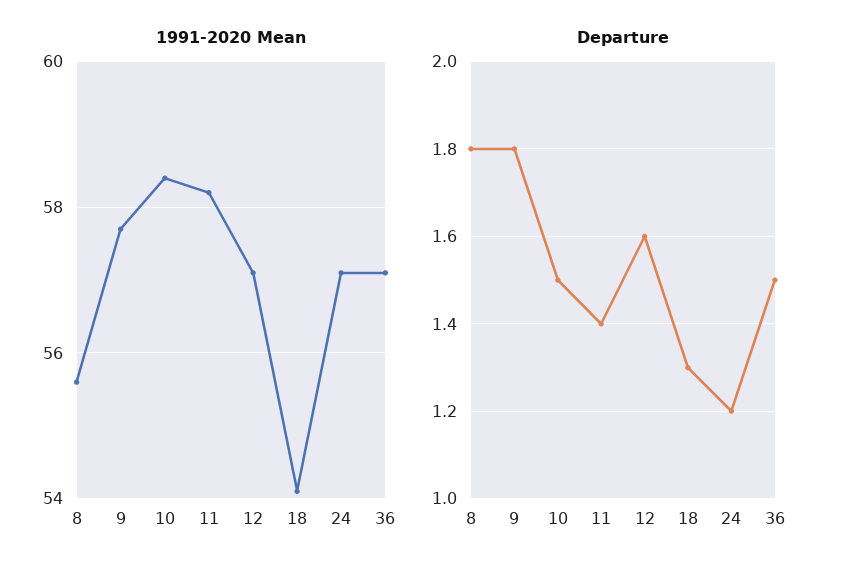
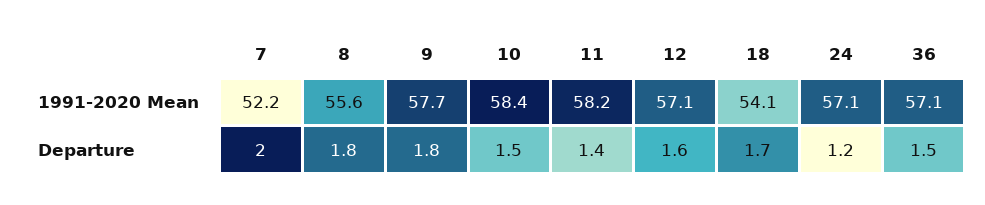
Departure, 18: 1.3 -> 1.7
1991-2020 Mean, 7: none -> 52.2
Departure, 7: none -> 2

